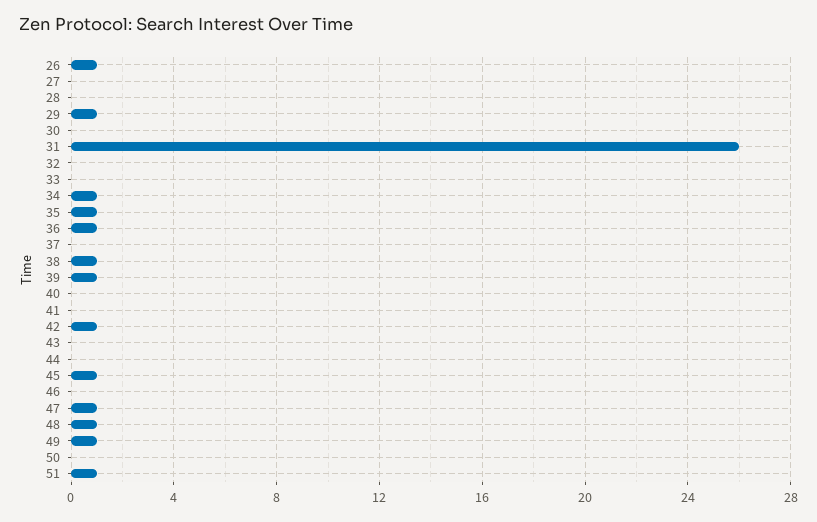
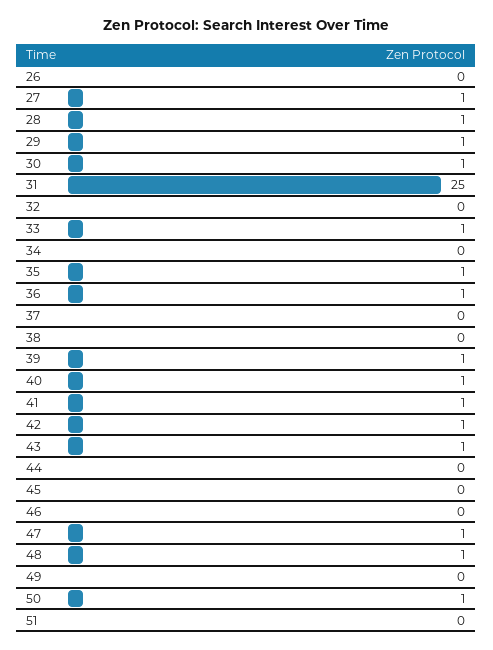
26: 1 -> 0
27: 0 -> 1
28: 0 -> 1
30: 0 -> 1
31: 26 -> 25
33: 0 -> 1
34: 1 -> 0
38: 1 -> 0
40: 0 -> 1
41: 0 -> 1
43: 0 -> 1
45: 1 -> 0
49: 1 -> 0
50: 0 -> 1
51: 1 -> 0

